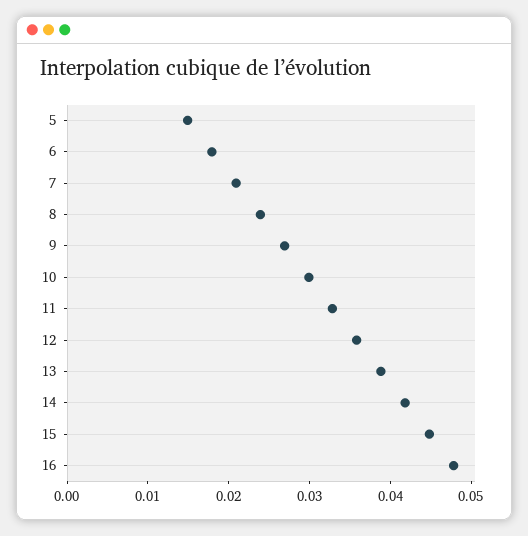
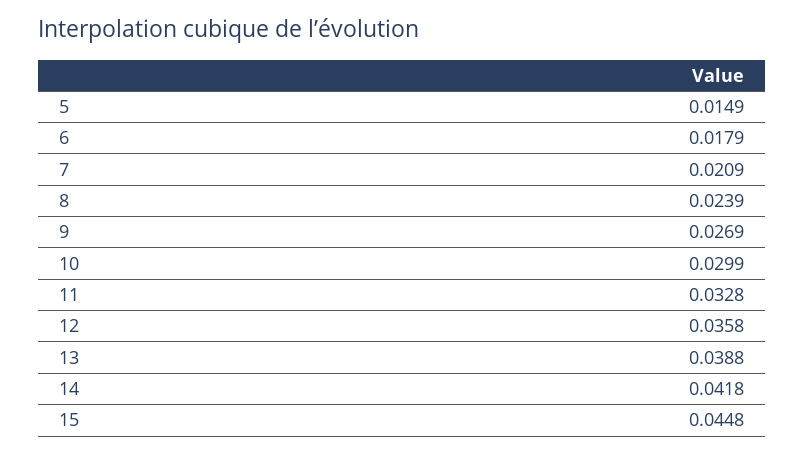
16: 0.048 -> none

